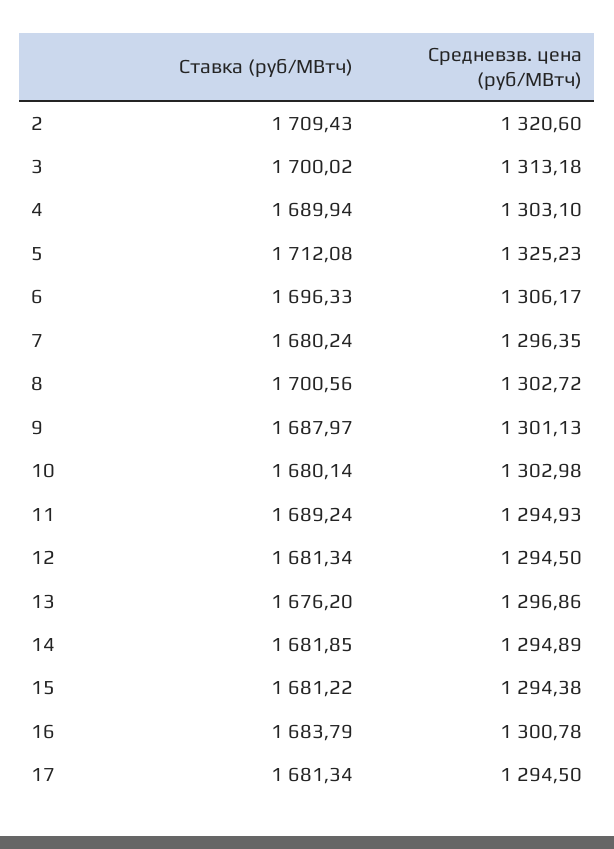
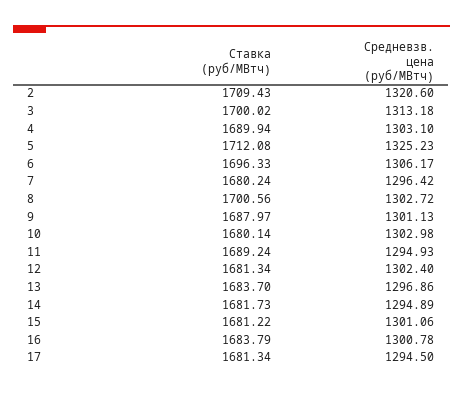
Средневзв. цена (руб/МВтч), 7: 1296.35 -> 1296.42
Средневзв. цена (руб/МВтч), 12: 1294.5 -> 1302.4
Ставка (руб/МВтч), 13: 1676.2 -> 1683.7
Ставка (руб/МВтч), 14: 1681.85 -> 1681.73
Средневзв. цена (руб/МВтч), 15: 1294.38 -> 1301.06

